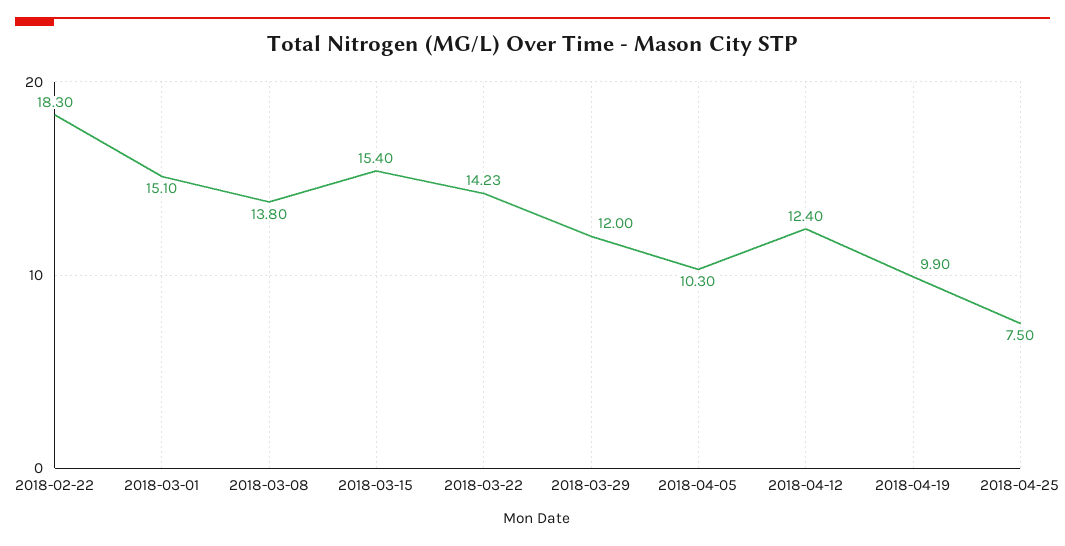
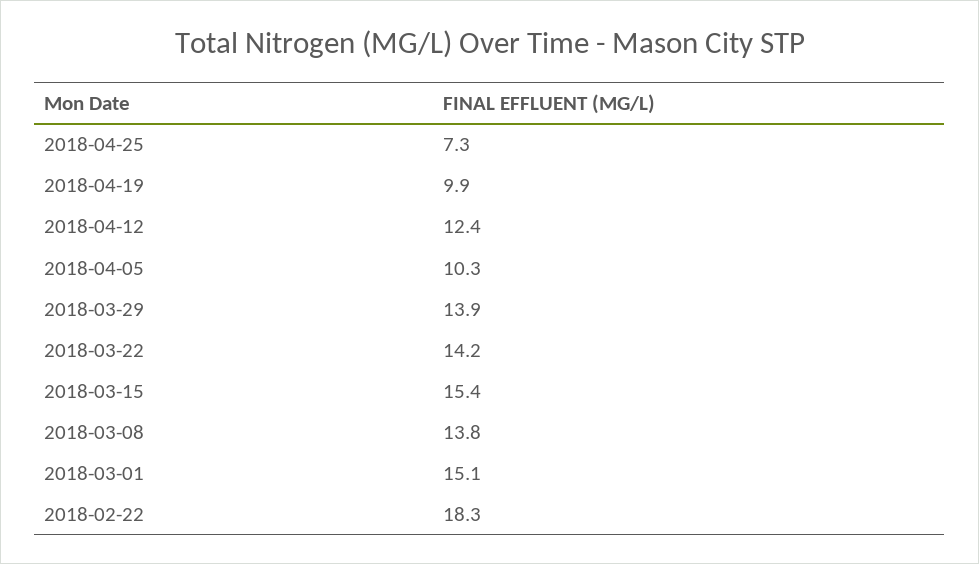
2018-03-22: 14.23 -> 14.2
2018-03-29: 12 -> 13.9
2018-04-25: 7.5 -> 7.3

